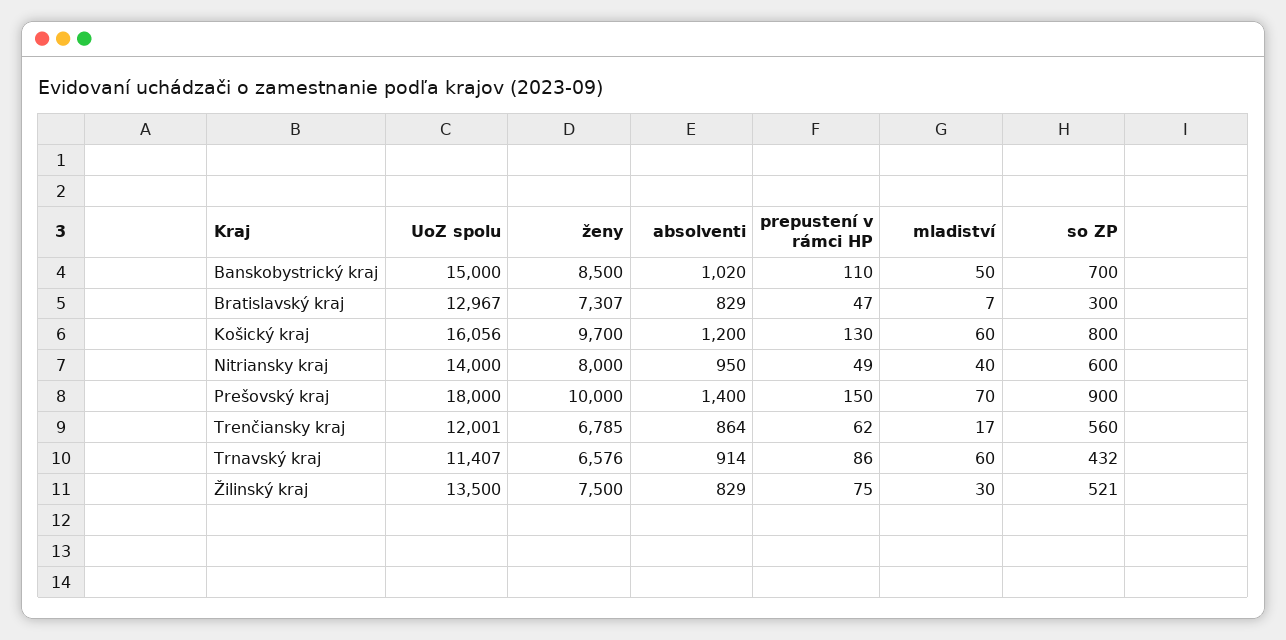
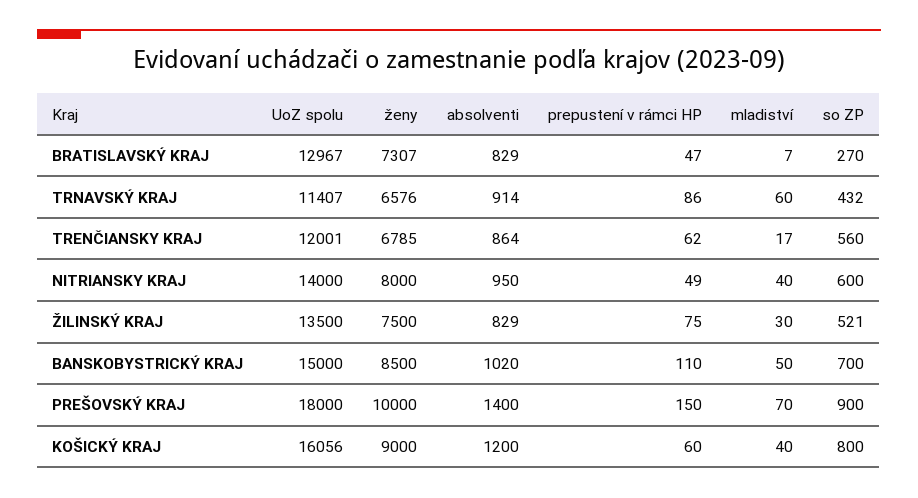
so ZP, Bratislavský kraj: 300 -> 270
ženy, Košický kraj: 9700 -> 9000
prepustení v rámci HP, Košický kraj: 130 -> 60
mladiství, Košický kraj: 60 -> 40

